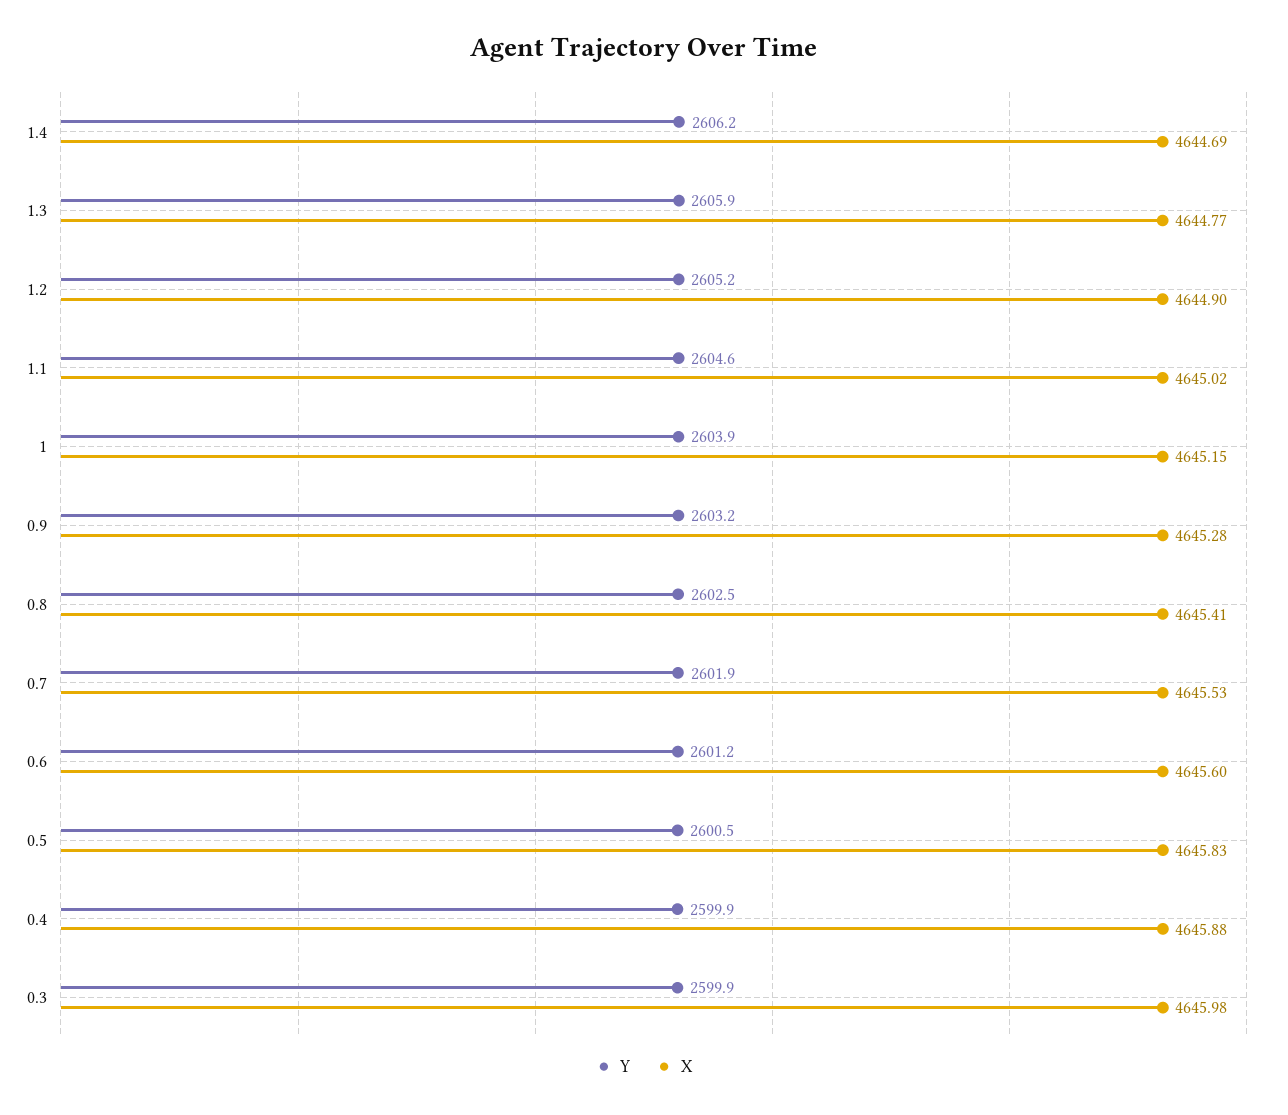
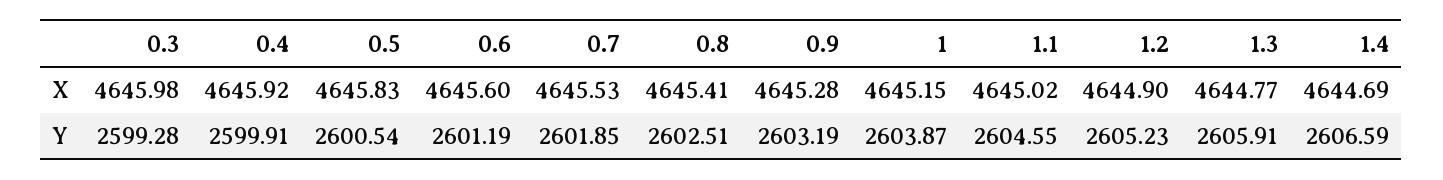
Y, 1.4: 2606.2 -> 2606.59
X, 0.4: 4645.88 -> 4645.92
Y, 0.3: 2599.9 -> 2599.28

